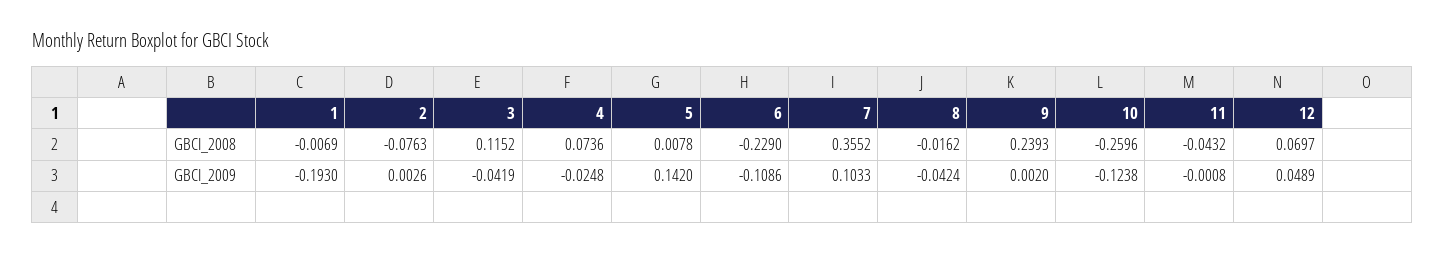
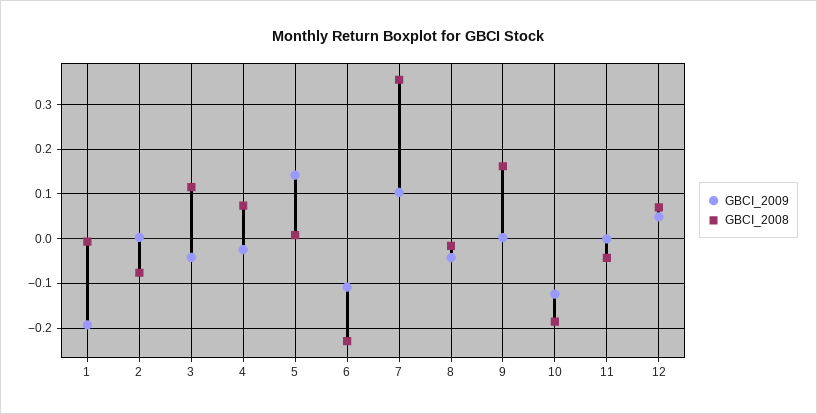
GBCI_2008, 9: 0.2393 -> 0.16
GBCI_2008, 10: -0.2596 -> -0.18

